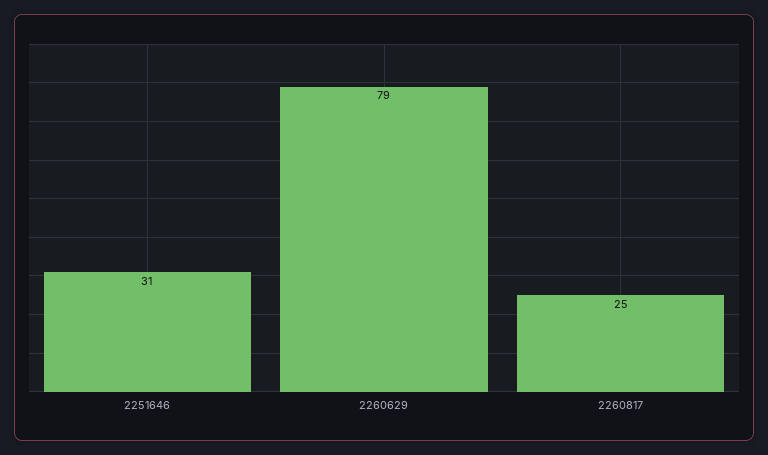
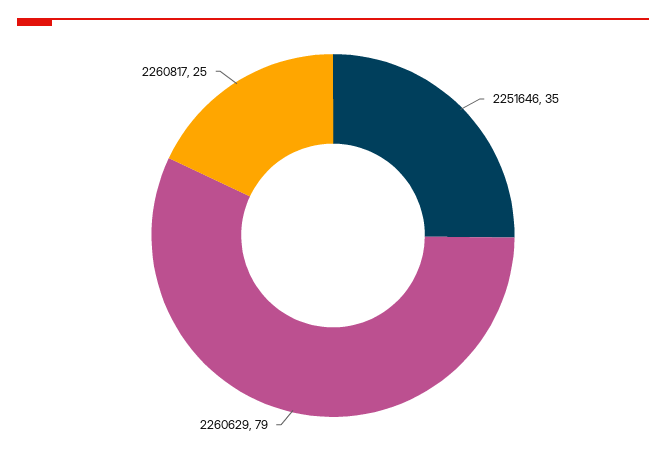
2251646: 31 -> 35

